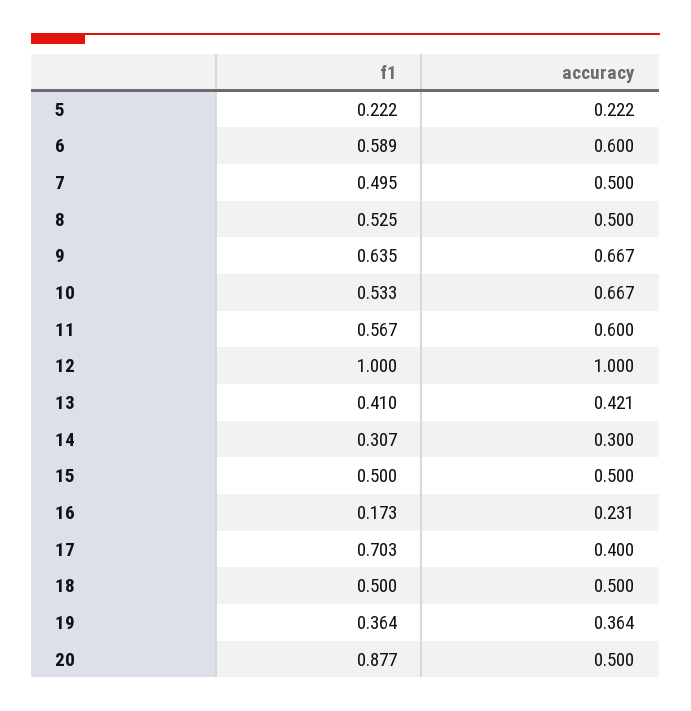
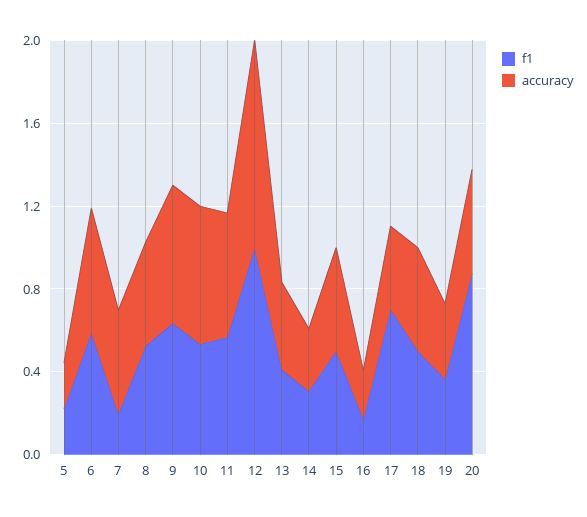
f1, 7: 0.495 -> 0.2

